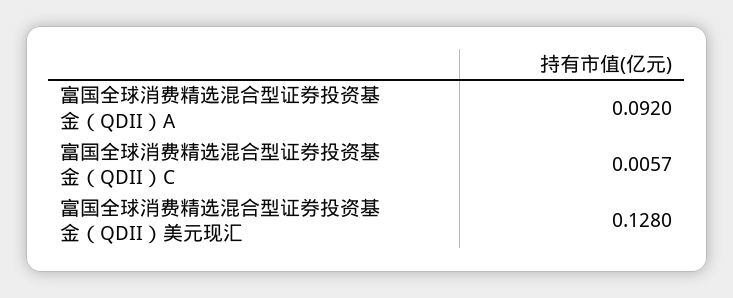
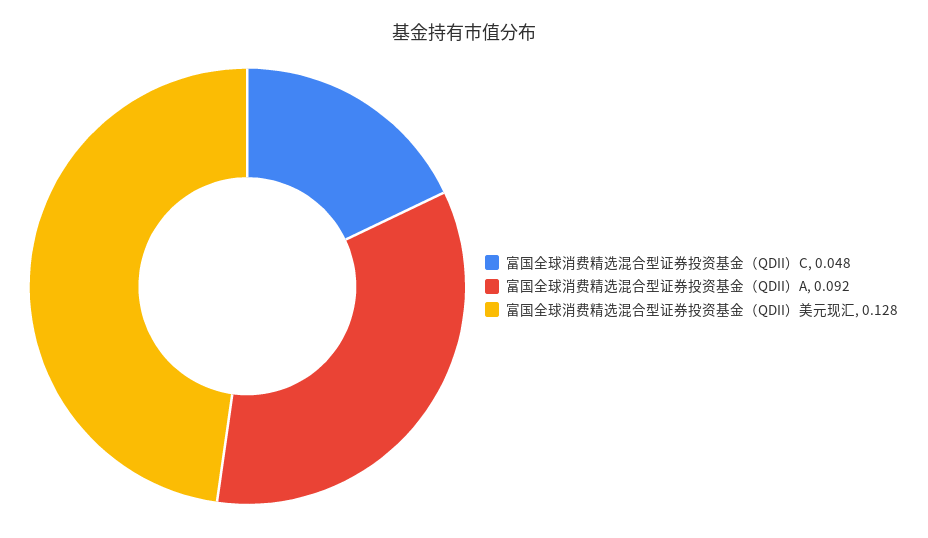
富国全球消费精选混合型证券投资基金（QDII）C: 0.0057 -> 0.048

